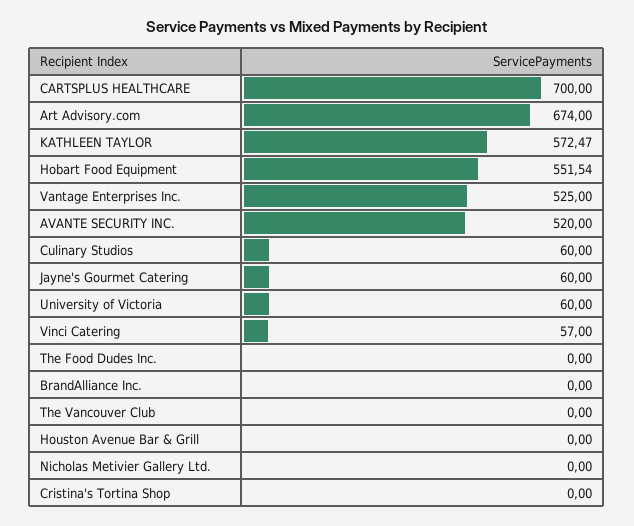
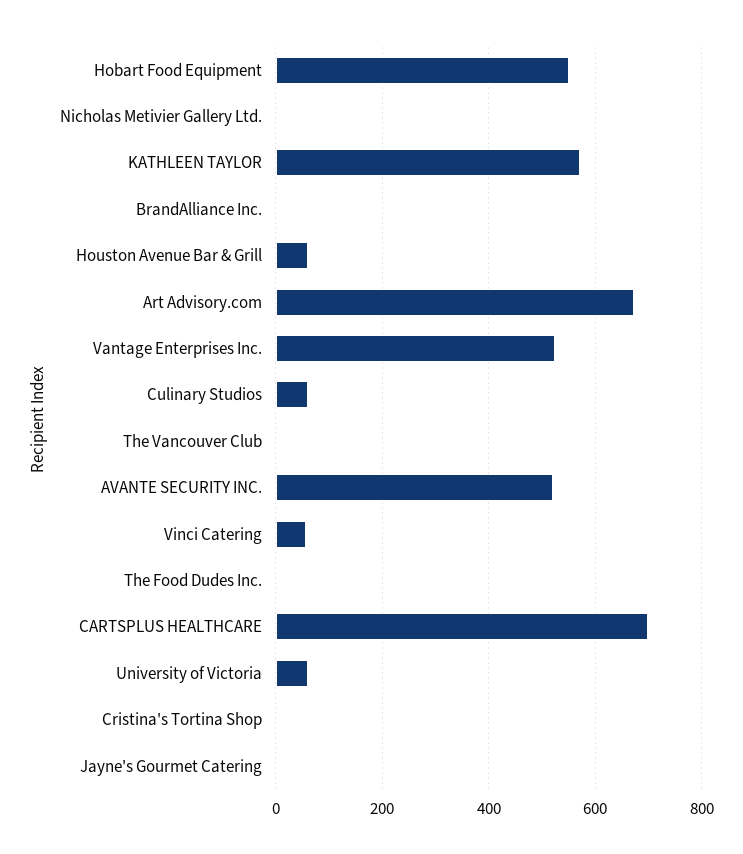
Jayne's Gourmet Catering: 60 -> 0
Houston Avenue Bar & Grill: 0 -> 60

